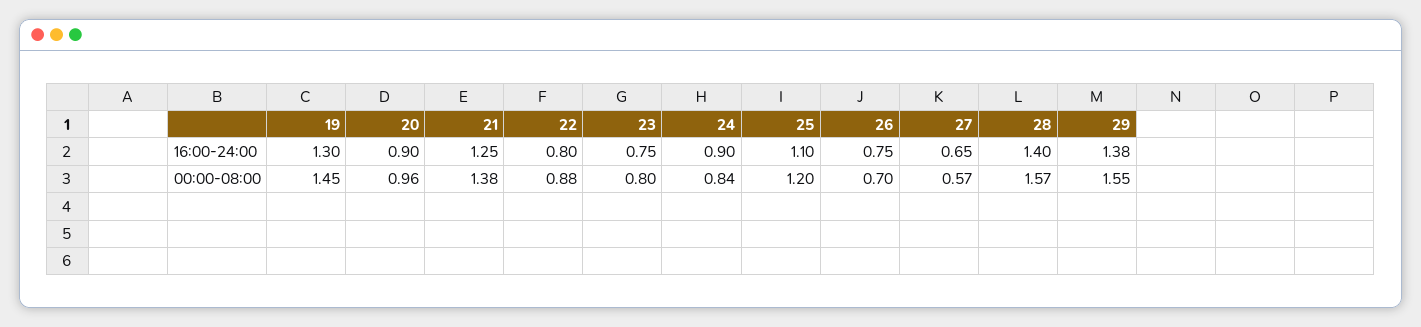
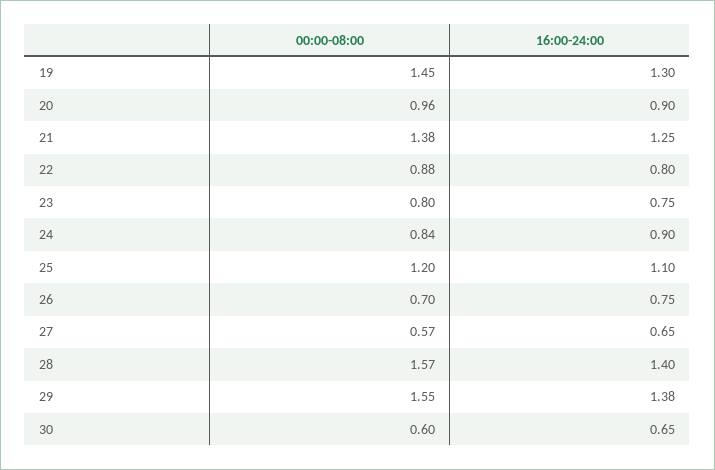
30, 00:00-08:00: none -> 0.6
30, 16:00-24:00: none -> 0.65

